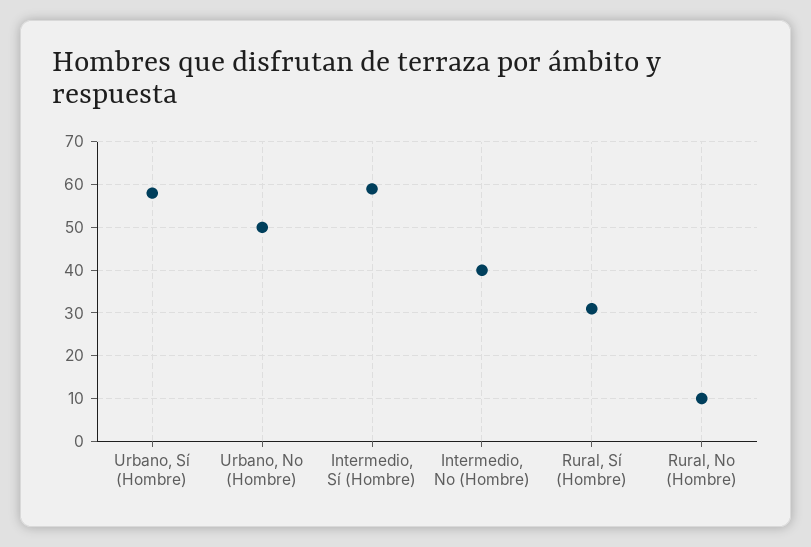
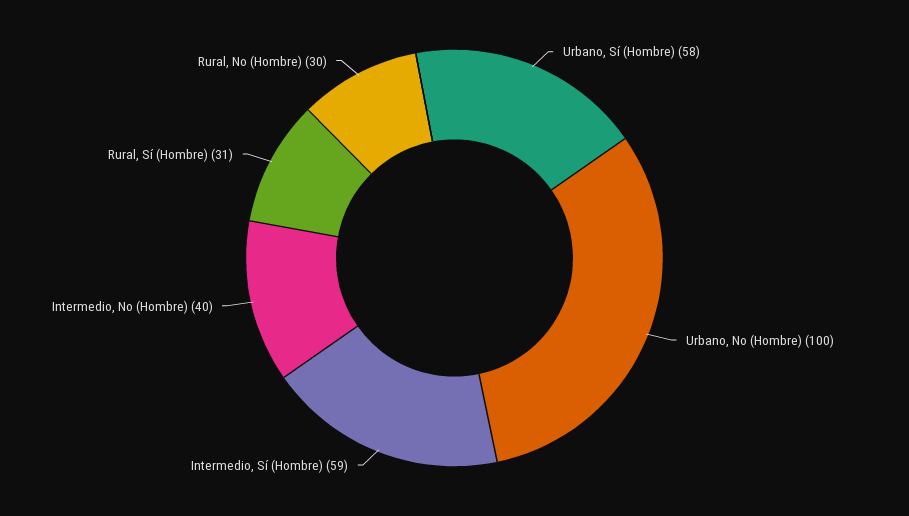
Urbano, No (Hombre): 50 -> 100
Rural, No (Hombre): 10 -> 30

